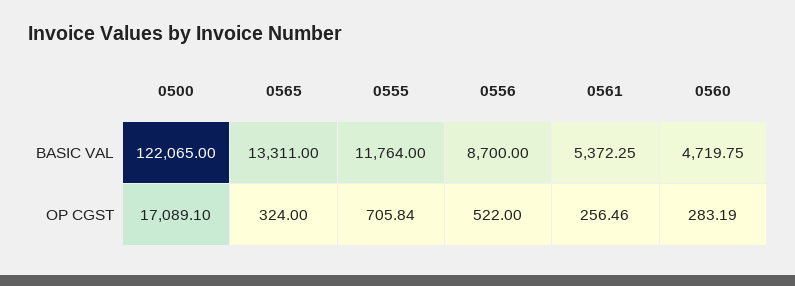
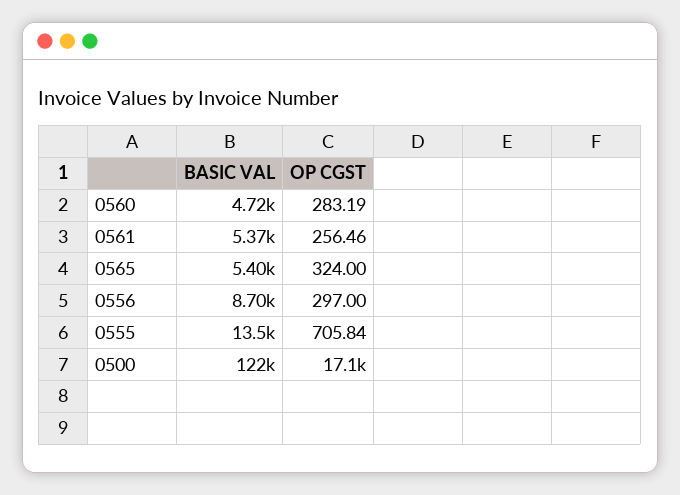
0565, BASIC VAL: 13311 -> 5400
0555, BASIC VAL: 11764 -> 13500
0556, OP CGST: 522 -> 297

